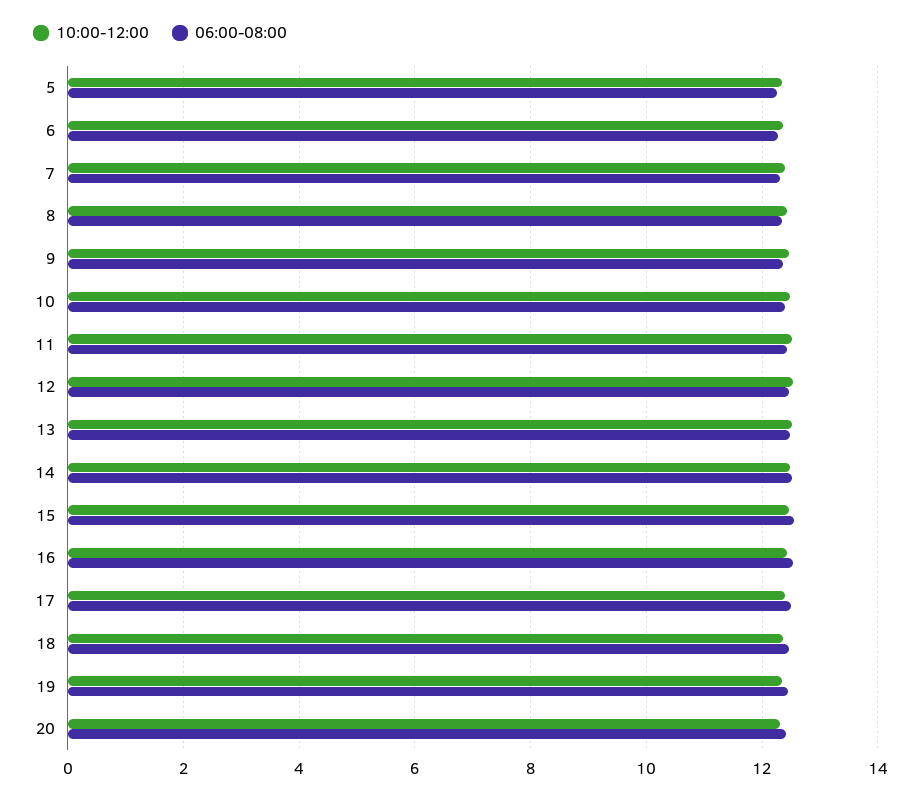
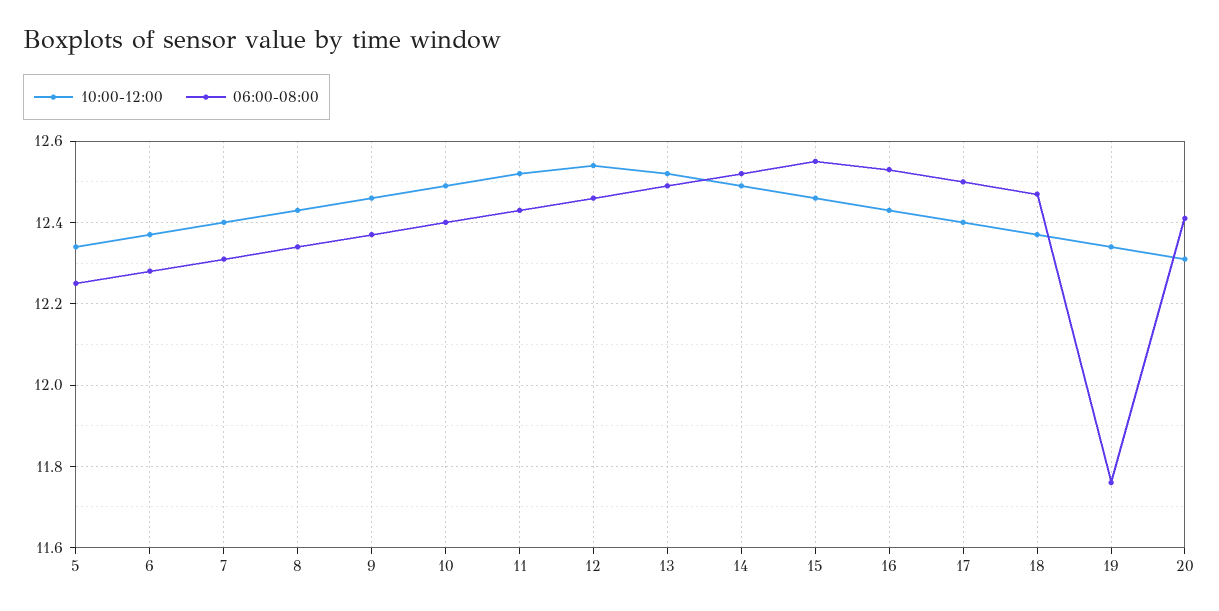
06:00-08:00, 19: 12.4 -> 11.75

